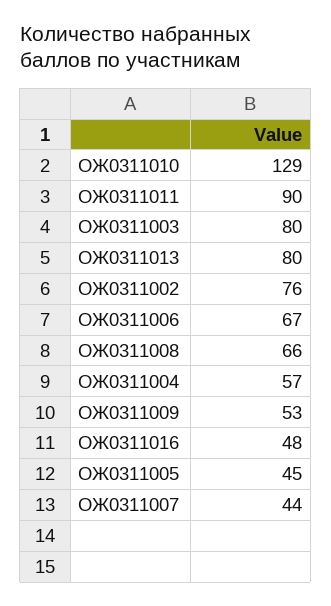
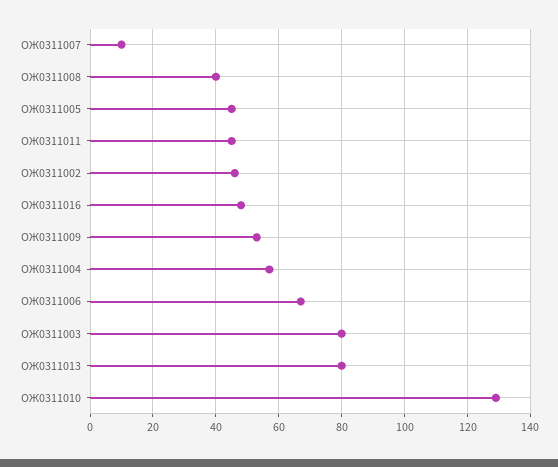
ОЖ0311011: 90 -> 45
ОЖ0311002: 76 -> 45
ОЖ0311008: 66 -> 40
ОЖ0311007: 44 -> 10

